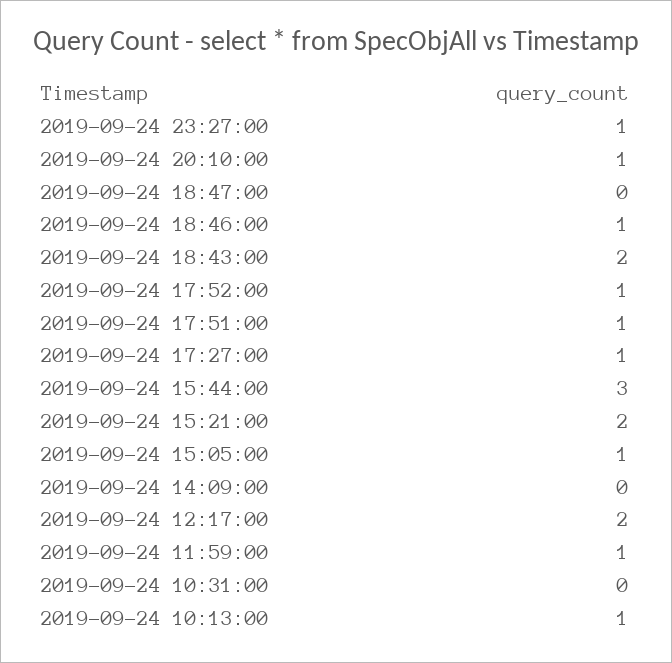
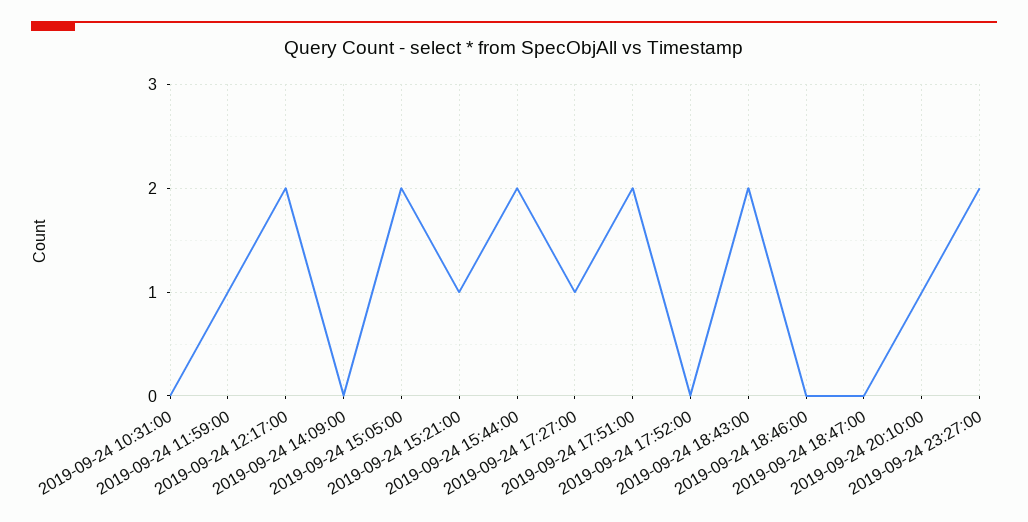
2019-09-24 23:27:00: 1 -> 2
2019-09-24 18:46:00: 1 -> 0
2019-09-24 17:52:00: 1 -> 0
2019-09-24 17:51:00: 1 -> 2
2019-09-24 15:44:00: 3 -> 2
2019-09-24 15:21:00: 2 -> 1
2019-09-24 15:05:00: 1 -> 2
2019-09-24 10:13:00: 1 -> none

